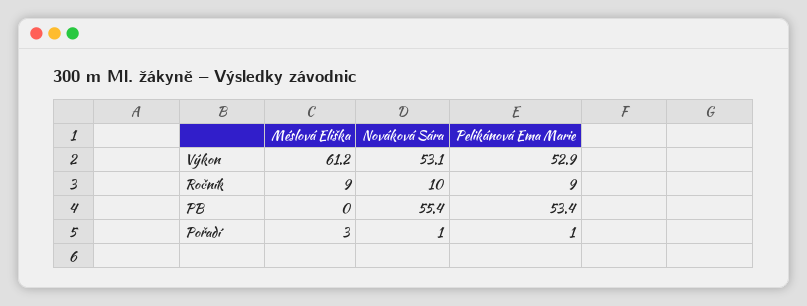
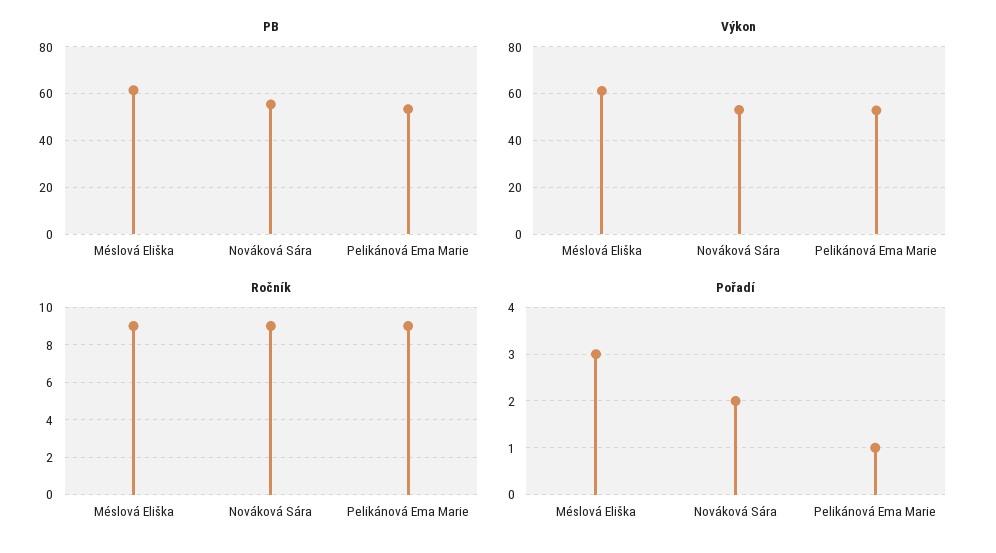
Ročník, Nováková Sára: 10 -> 9
PB, Méslová Eliška: 0 -> 60
Pořadí, Nováková Sára: 1 -> 2

